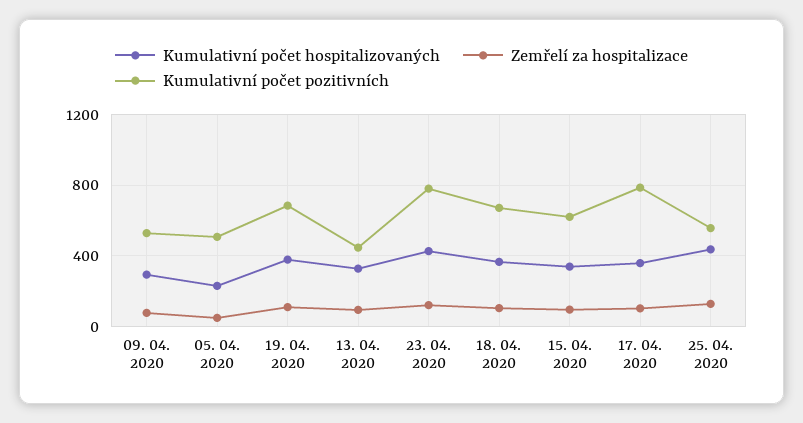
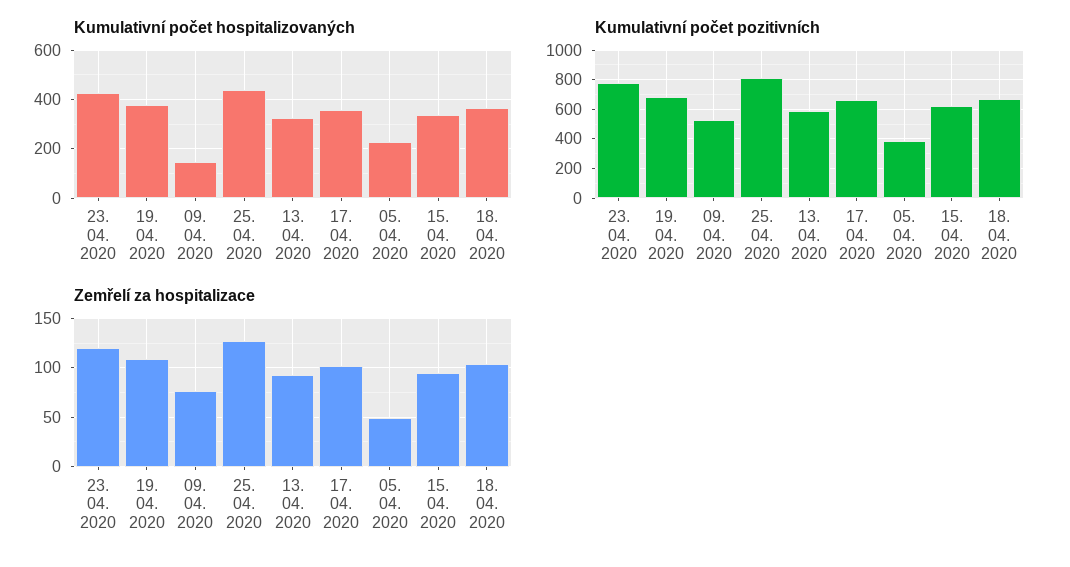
Kumulativní počet hospitalizovaných, 09. 04. 2020: 300 -> 150
Kumulativní počet pozitivních, 05. 04. 2020: 500 -> 400
Kumulativní počet pozitivních, 13. 04. 2020: 450 -> 600
Kumulativní počet pozitivních, 17. 04. 2020: 800 -> 650
Kumulativní počet pozitivních, 25. 04. 2020: 550 -> 800

